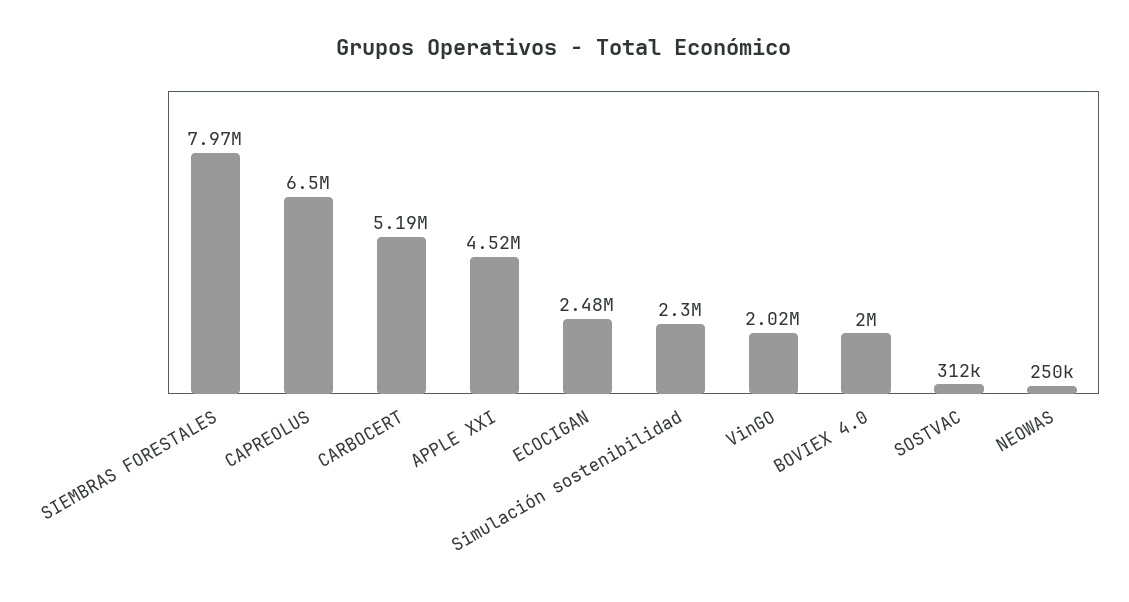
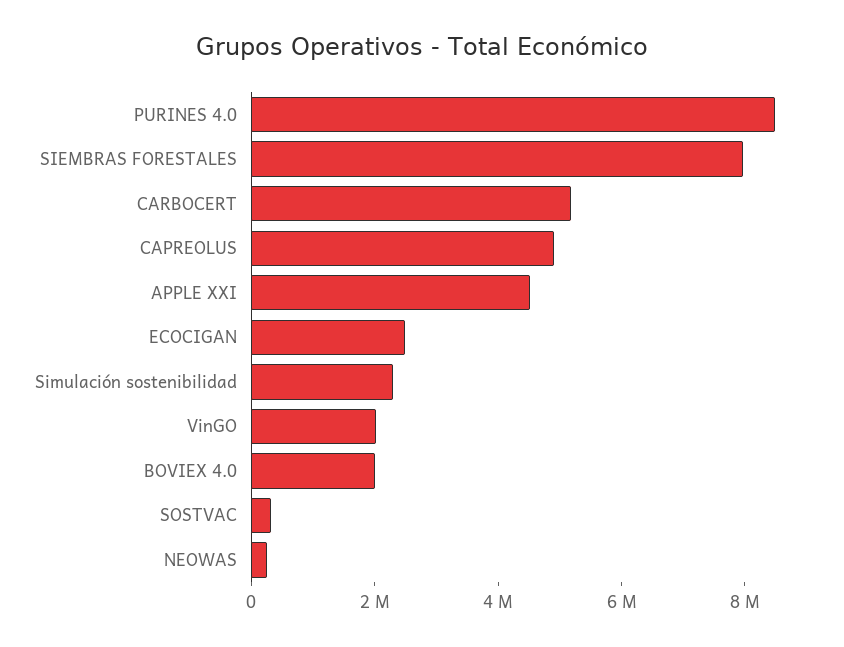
CAPREOLUS: 6500000 -> 5000000
PURINES 4.0: none -> 8500000

